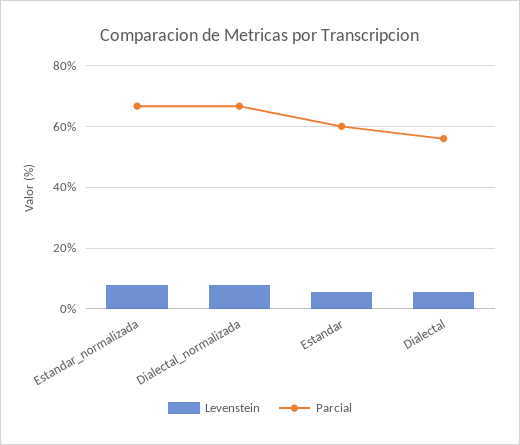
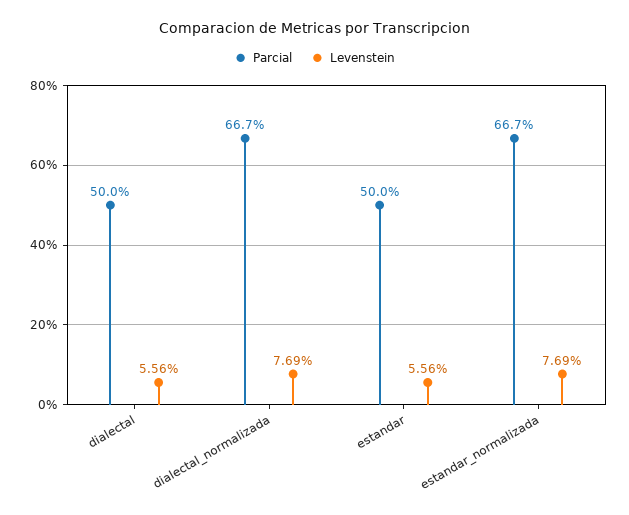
Parcial, Estandar: 60 -> 50
Parcial, Dialectal: 56 -> 50

